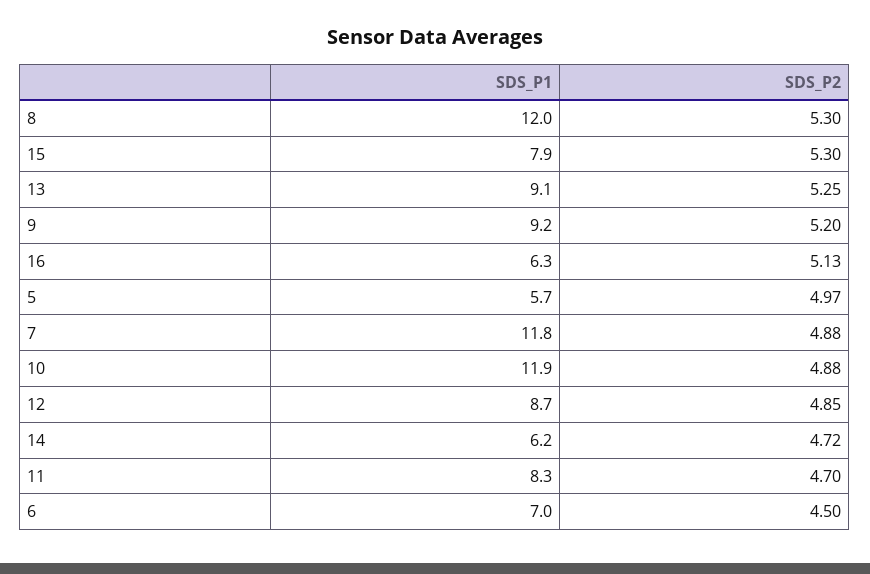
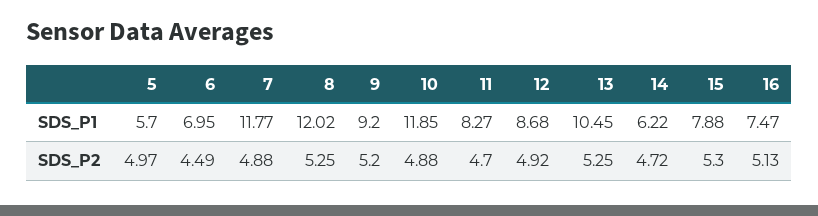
SDS_P2, 8: 5.3 -> 5.25
SDS_P1, 13: 9.1 -> 10.45
SDS_P1, 16: 6.3 -> 7.47
SDS_P2, 12: 4.85 -> 4.92
SDS_P2, 6: 4.5 -> 4.49

